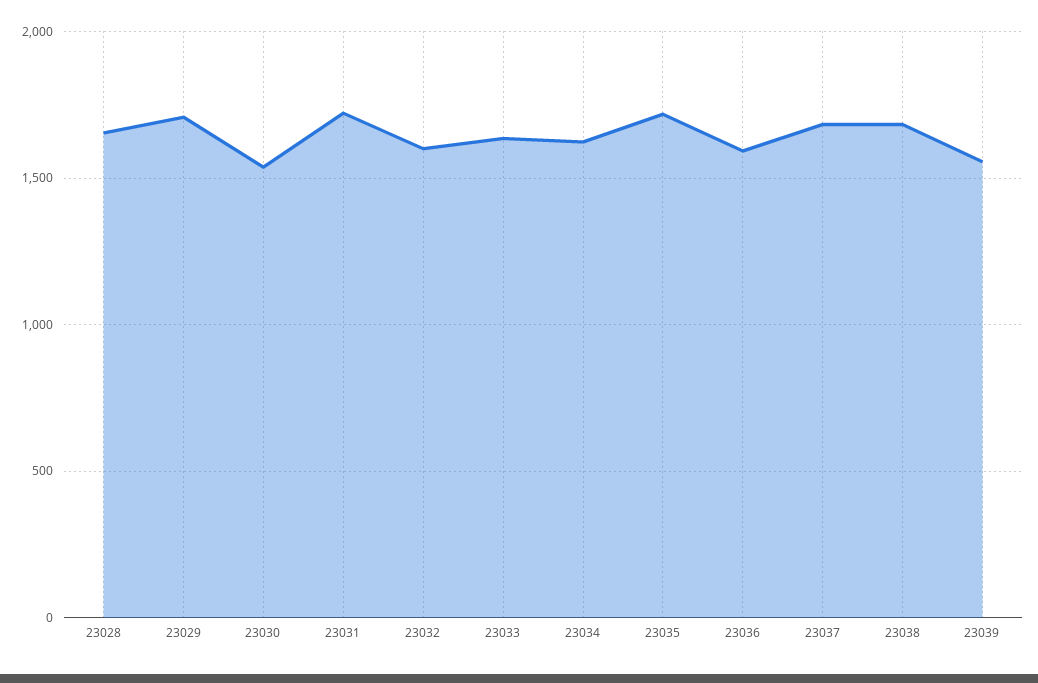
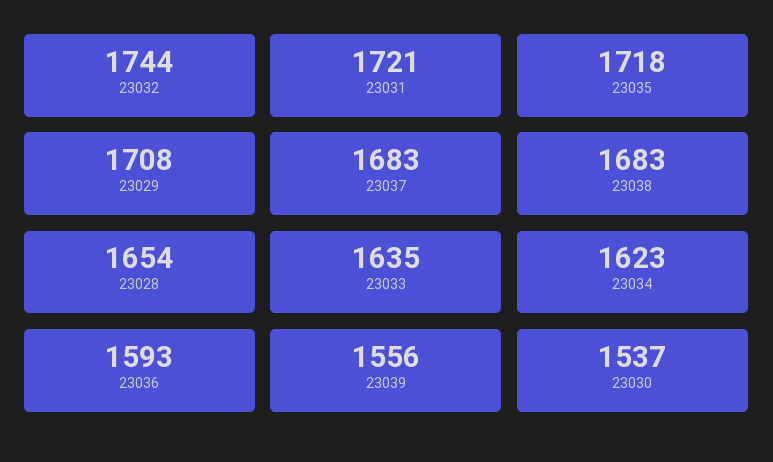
23032: 1600 -> 1744

